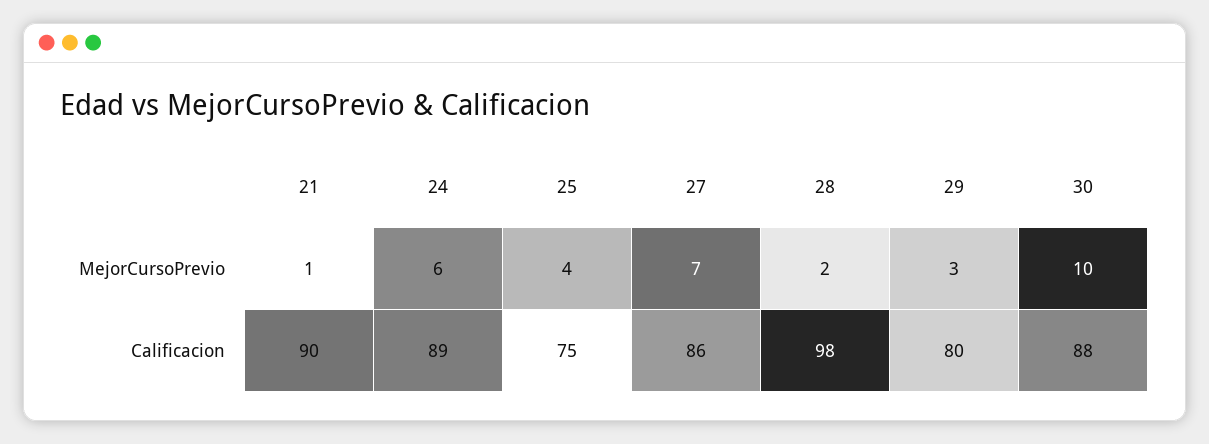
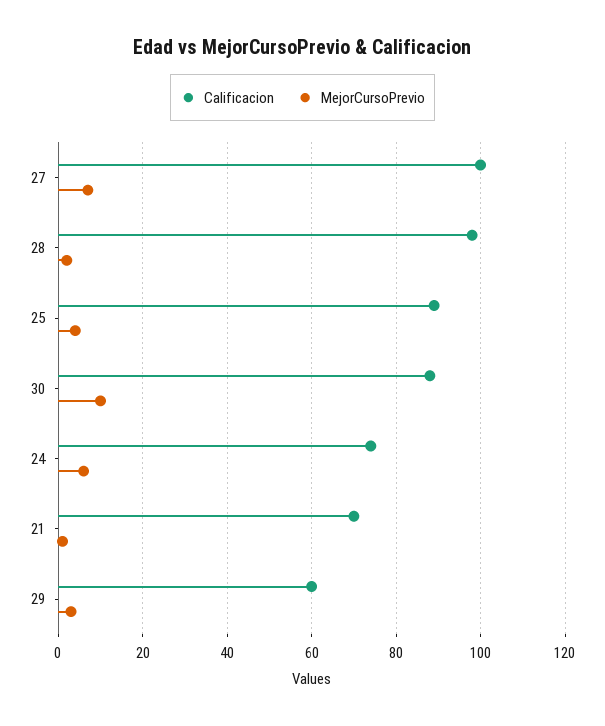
Calificacion, 21: 90 -> 70
Calificacion, 24: 89 -> 75
Calificacion, 25: 75 -> 90
Calificacion, 27: 86 -> 100
Calificacion, 29: 80 -> 60

